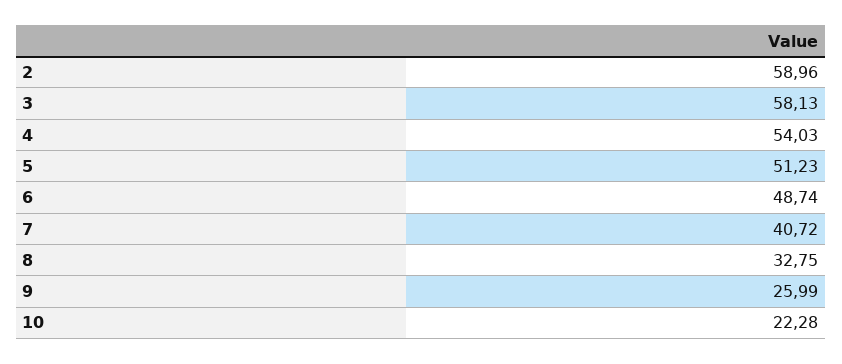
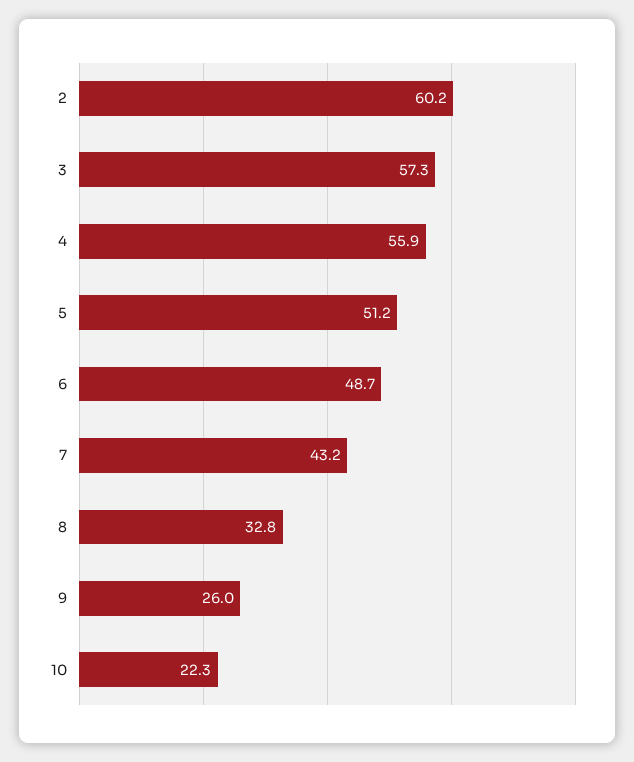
2: 58.96 -> 60.2
3: 58.13 -> 57.3
4: 54.03 -> 55.9
7: 40.72 -> 43.2

